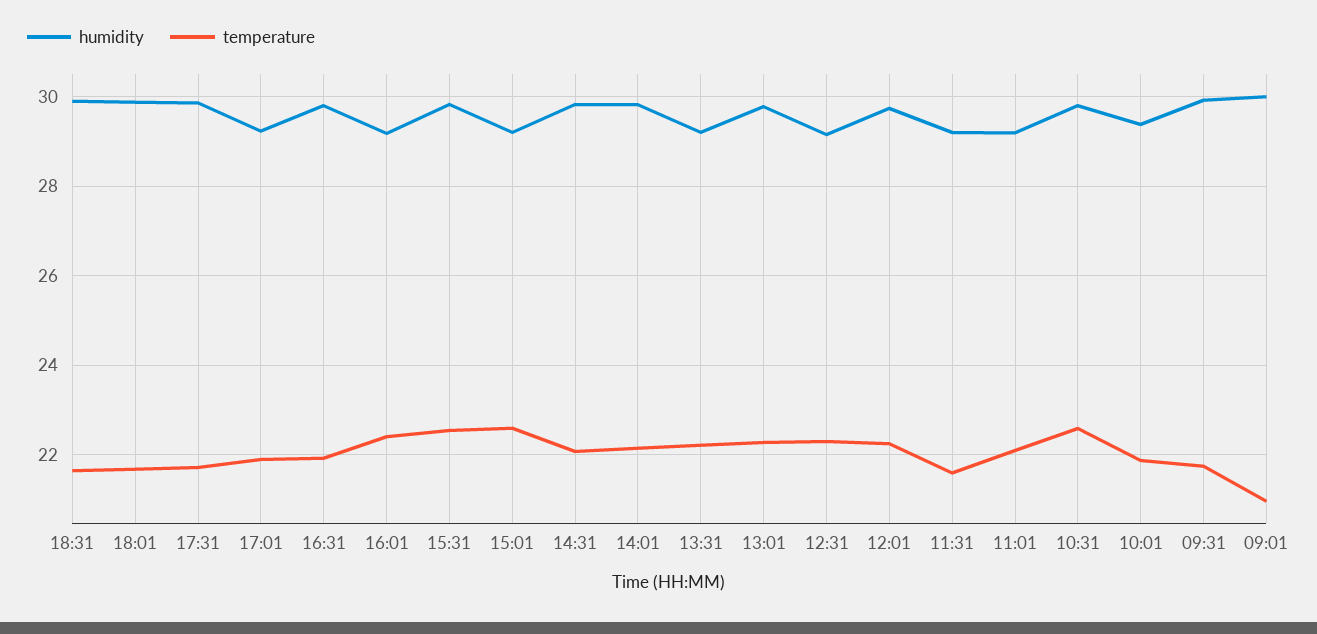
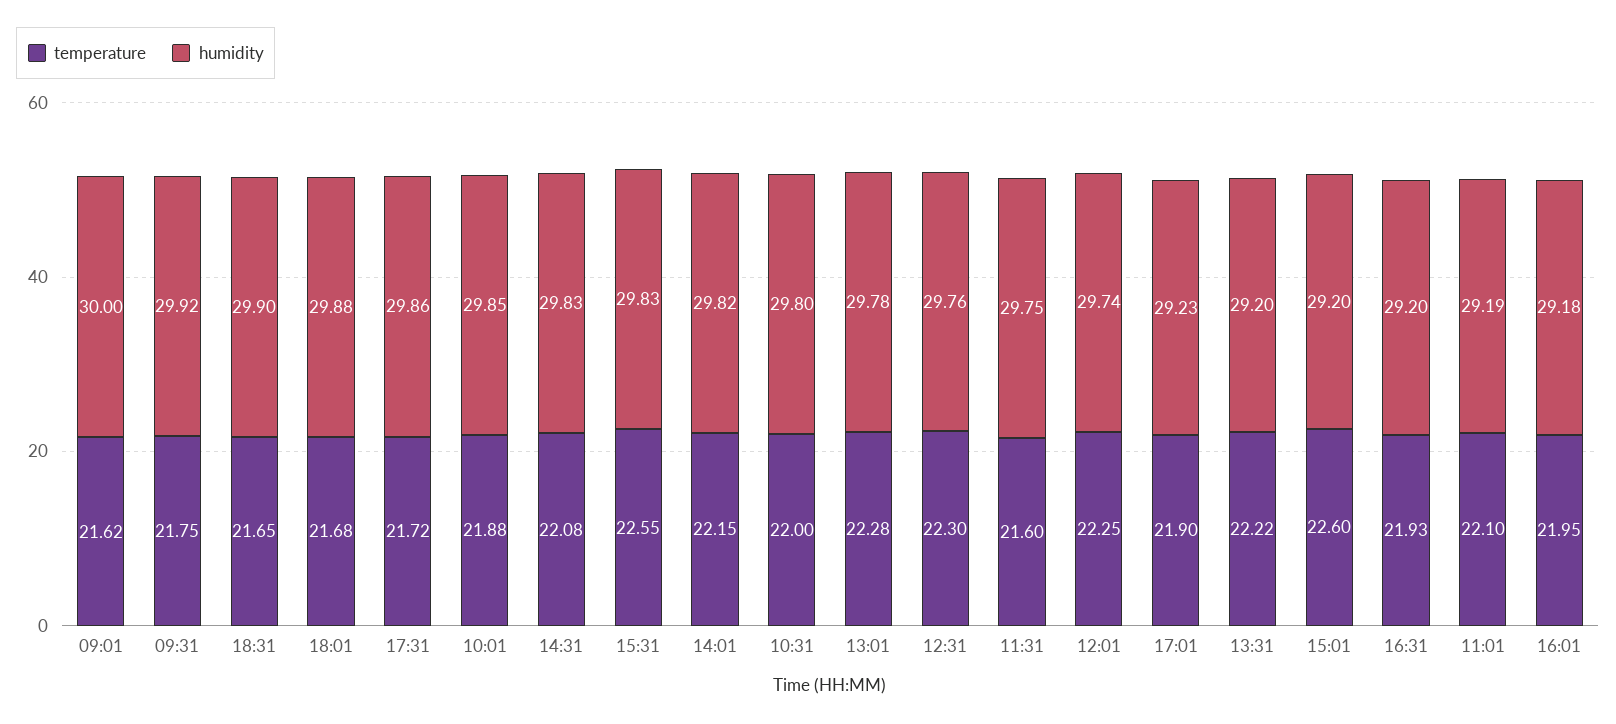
humidity, 16:31: 29.8 -> 29.2
temperature, 16:01: 22.4 -> 21.95
humidity, 12:31: 29.2 -> 29.76
humidity, 11:31: 29.2 -> 29.75
temperature, 10:31: 22.6 -> 22
humidity, 10:01: 29.4 -> 29.85
temperature, 09:01: 21 -> 21.62

